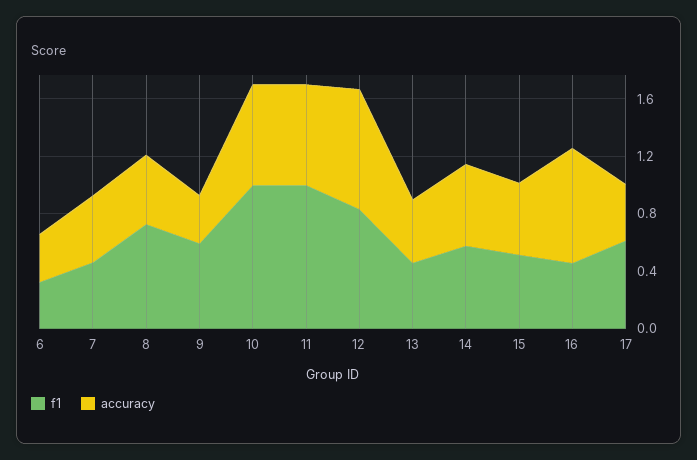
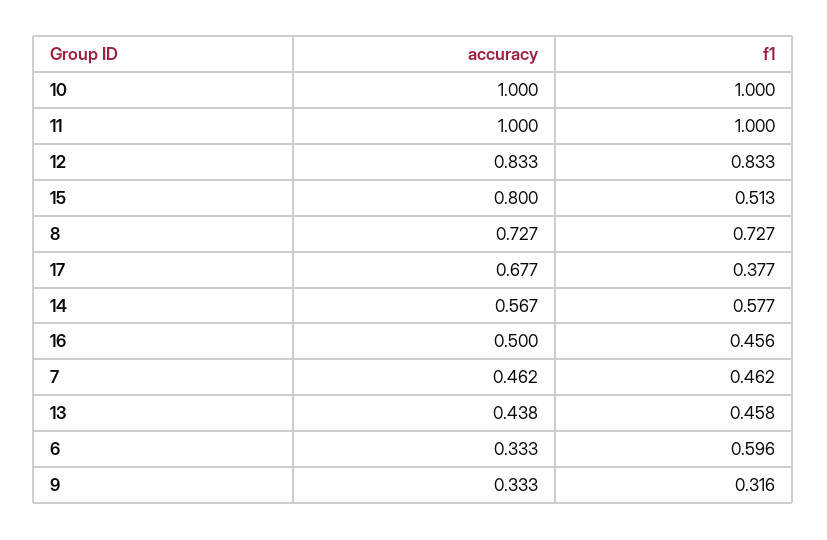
f1, 6: 0.3 -> 0.596
accuracy, 8: 0.5 -> 0.727
f1, 9: 0.6 -> 0.316
accuracy, 10: 0.7 -> 1
accuracy, 11: 0.7 -> 1
accuracy, 15: 0.5 -> 0.8
accuracy, 16: 0.8 -> 0.5
f1, 17: 0.6 -> 0.377
accuracy, 17: 0.4 -> 0.677

